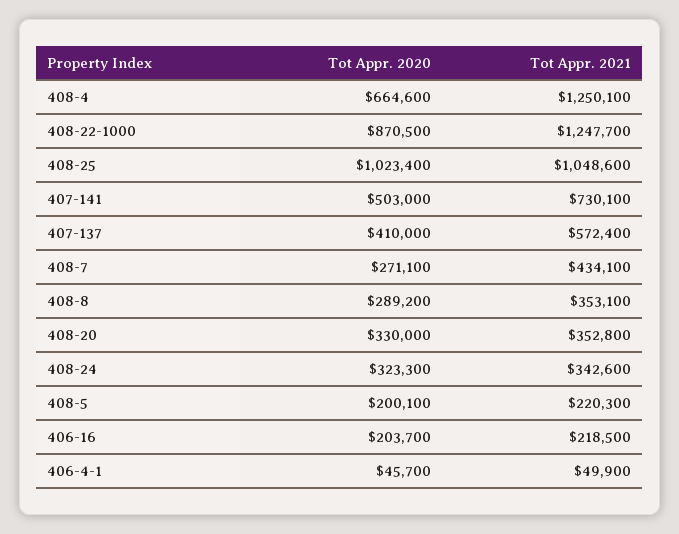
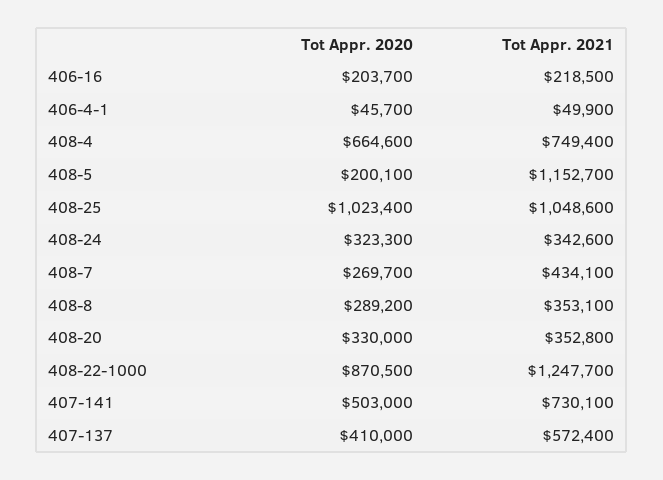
Tot Appr. 2021, 408-4: 1250100 -> 749400
Tot Appr. 2020, 408-7: 271100 -> 269700
Tot Appr. 2021, 408-5: 220300 -> 1152700

